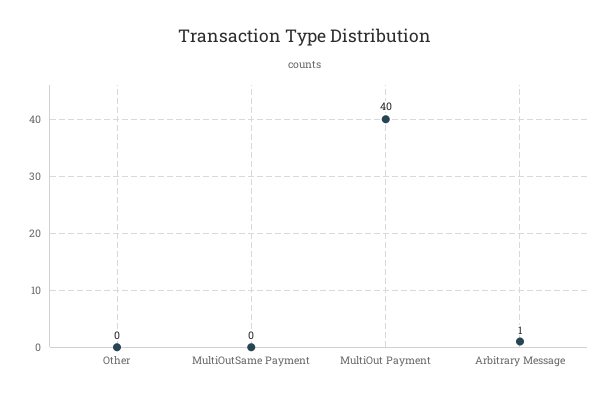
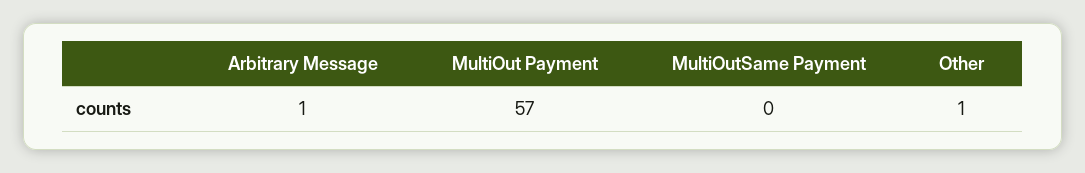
Other: 0 -> 1
MultiOut Payment: 40 -> 57

